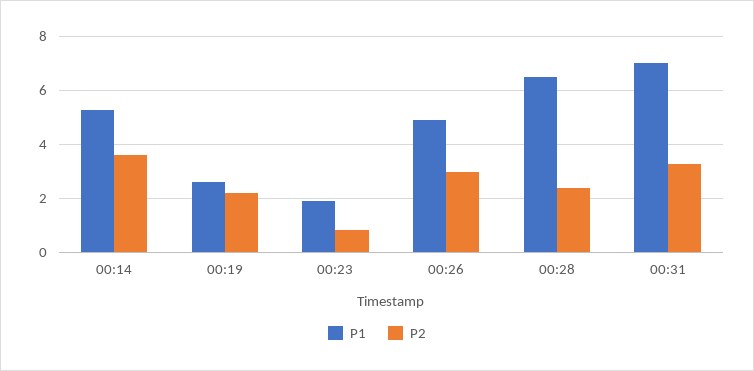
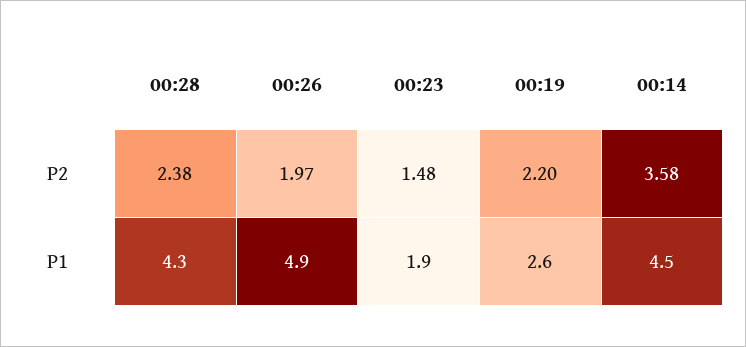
P1, 00:14: 5.25 -> 4.5
P2, 00:23: 0.75 -> 1.48
P2, 00:26: 3 -> 1.97
P1, 00:28: 6.5 -> 4.3
P1, 00:31: 7 -> none
P2, 00:31: 3.25 -> none

